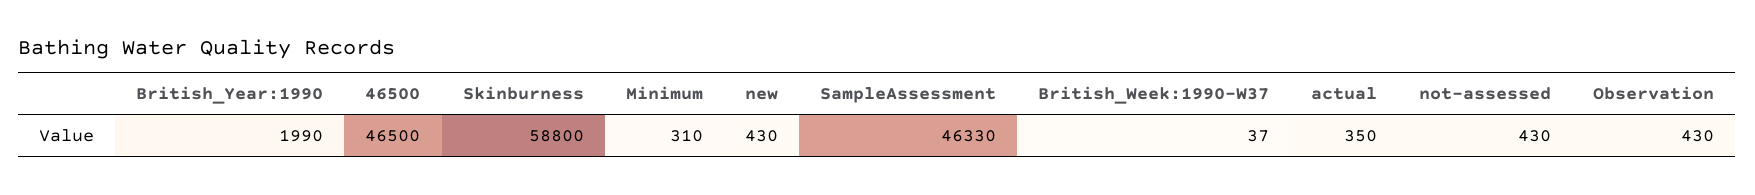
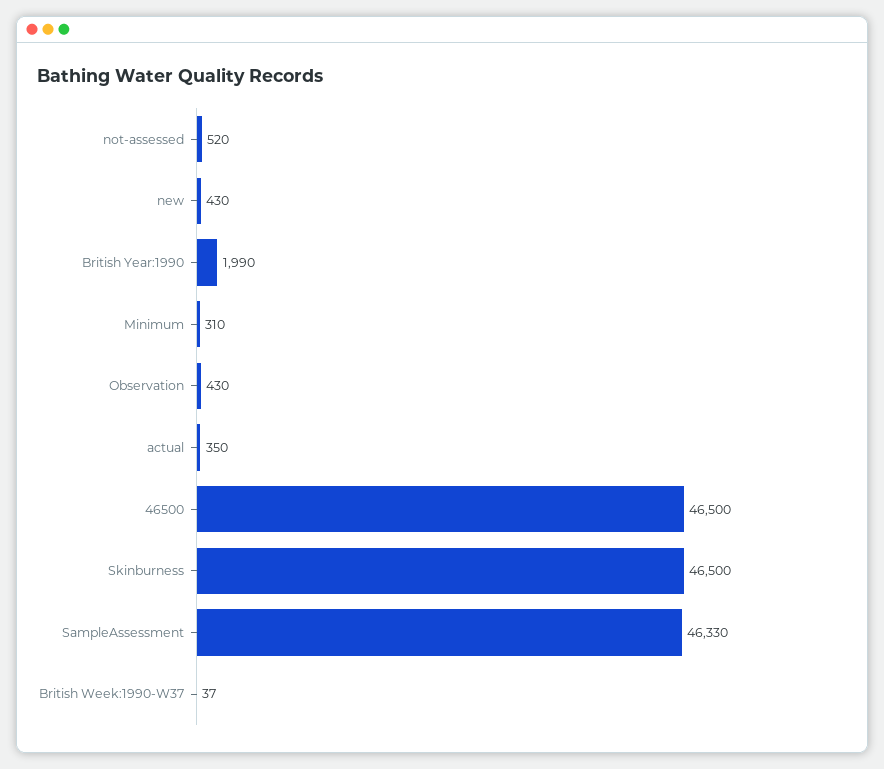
Skinburness: 58800 -> 46500
not-assessed: 430 -> 520

